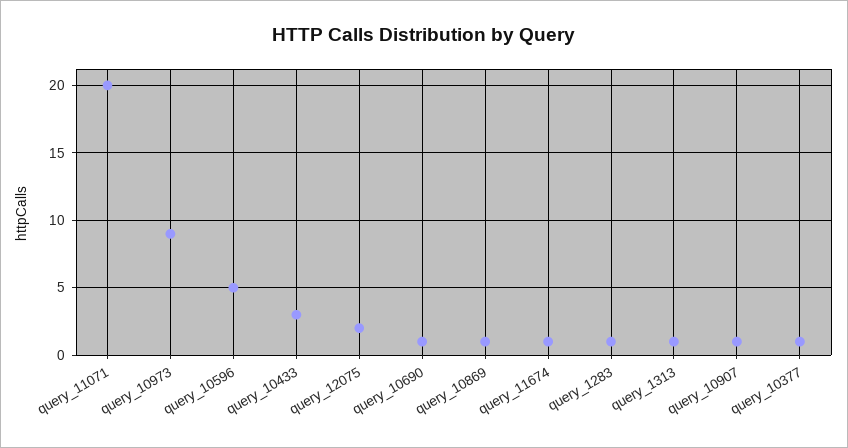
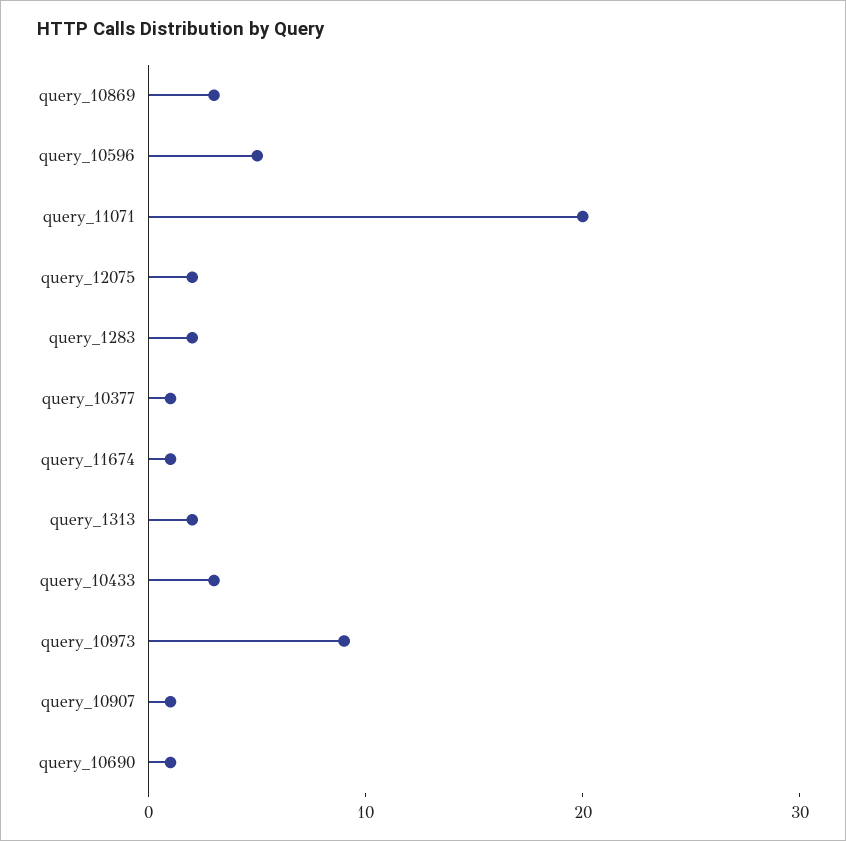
query_10869: 1 -> 3
query_1283: 1 -> 2
query_1313: 1 -> 2

